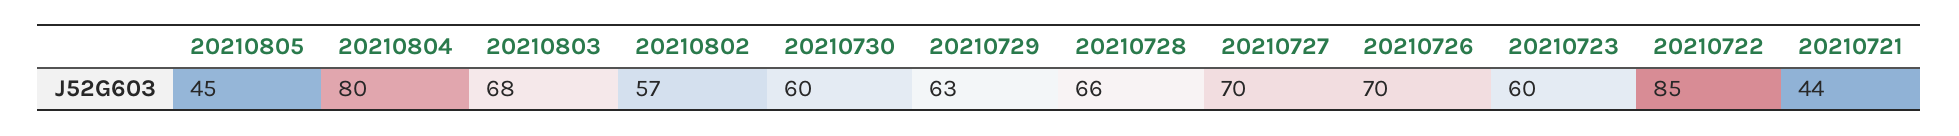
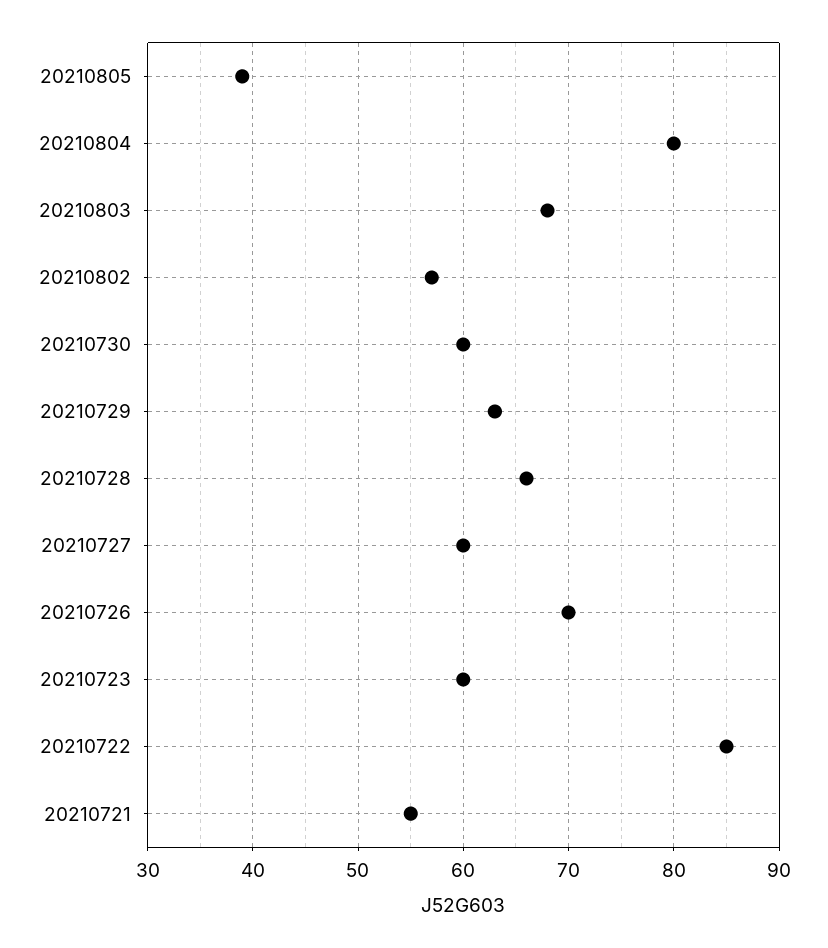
20210805: 45 -> 39
20210727: 70 -> 60
20210721: 44 -> 55

